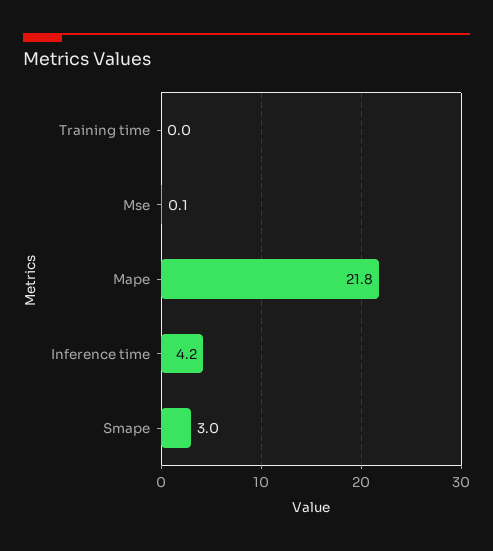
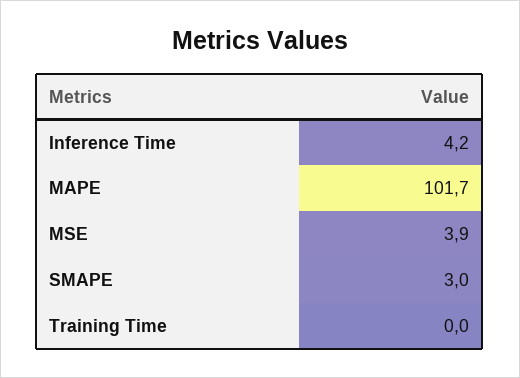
Mse: 0.1 -> 3.9
Mape: 21.8 -> 101.7

